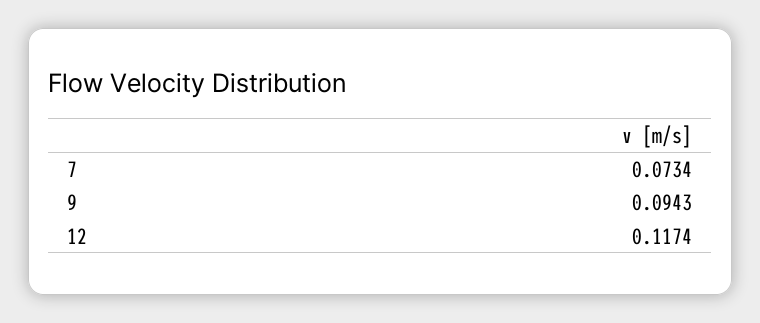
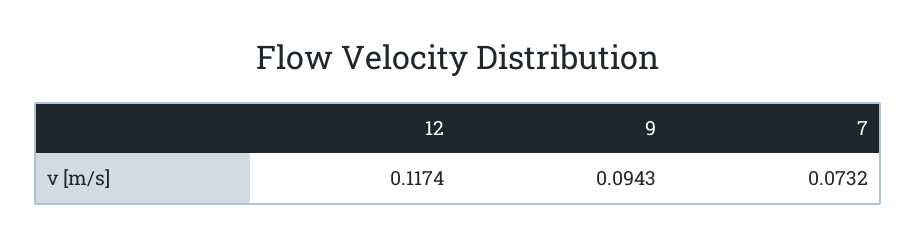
7: 0.0734 -> 0.0732

